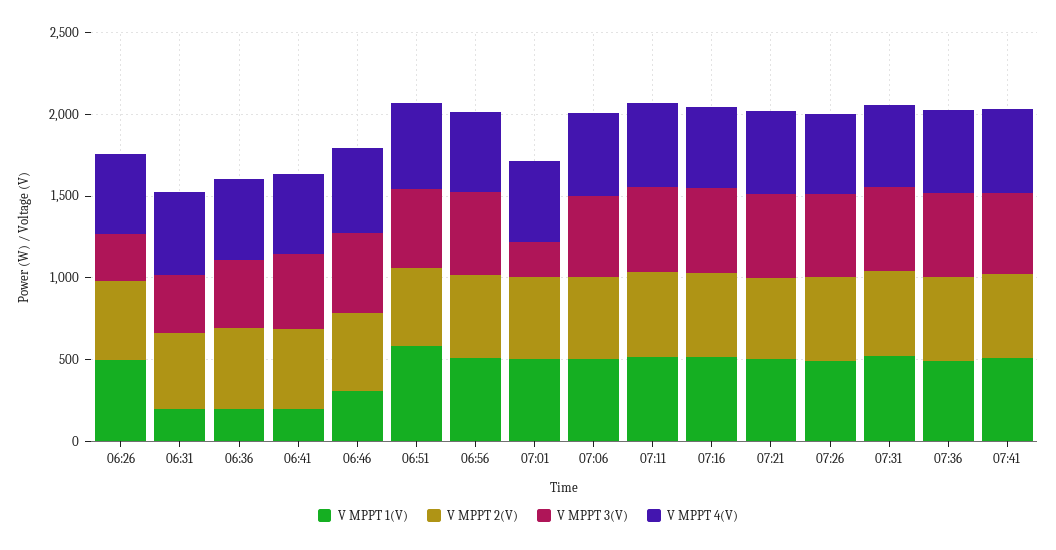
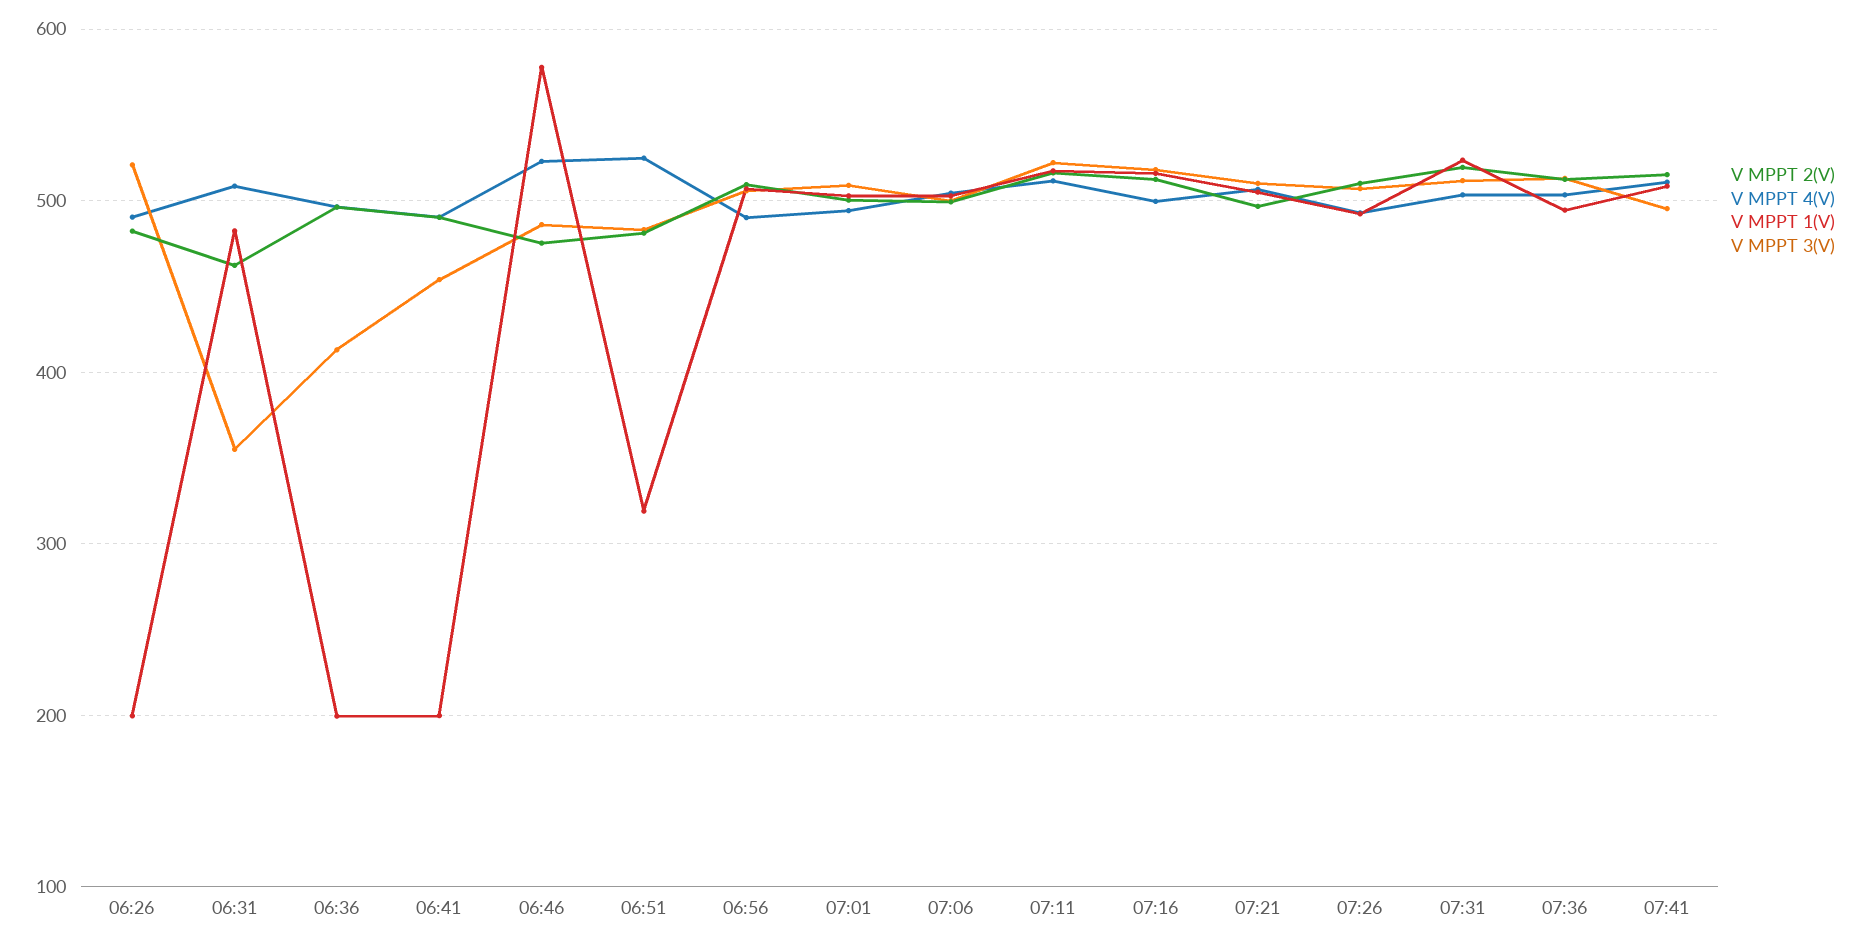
V MPPT 1(V), 06:26: 500 -> 200
V MPPT 3(V), 06:26: 300 -> 520
V MPPT 1(V), 06:31: 200 -> 480
V MPPT 1(V), 06:46: 300 -> 580
V MPPT 1(V), 06:51: 600 -> 320
V MPPT 3(V), 07:01: 200 -> 510

